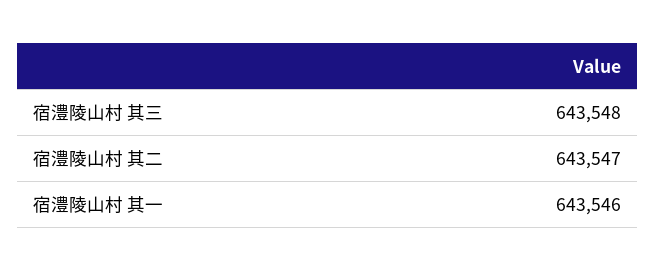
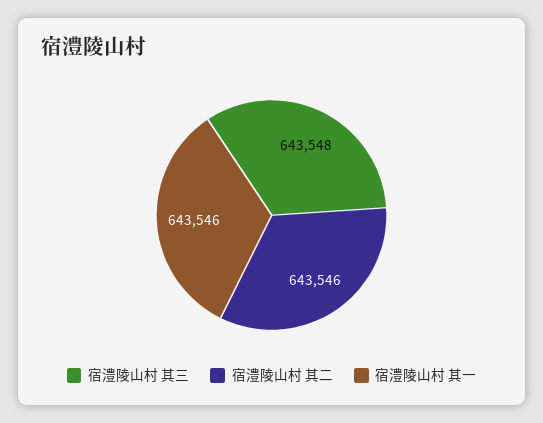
宿澧陵山村 其二: 643547 -> 643546

